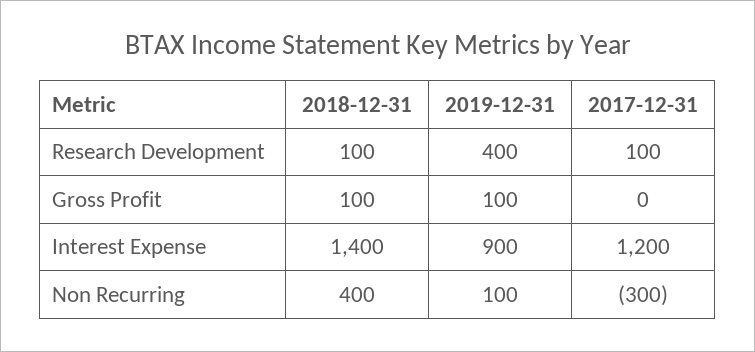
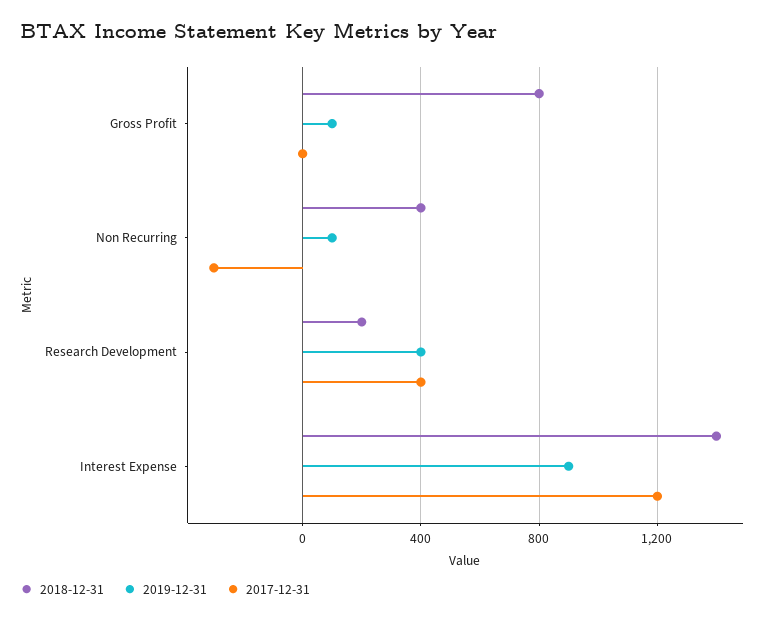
2018-12-31, Research Development: 100 -> 200
2017-12-31, Research Development: 100 -> 400
2018-12-31, Gross Profit: 100 -> 800

